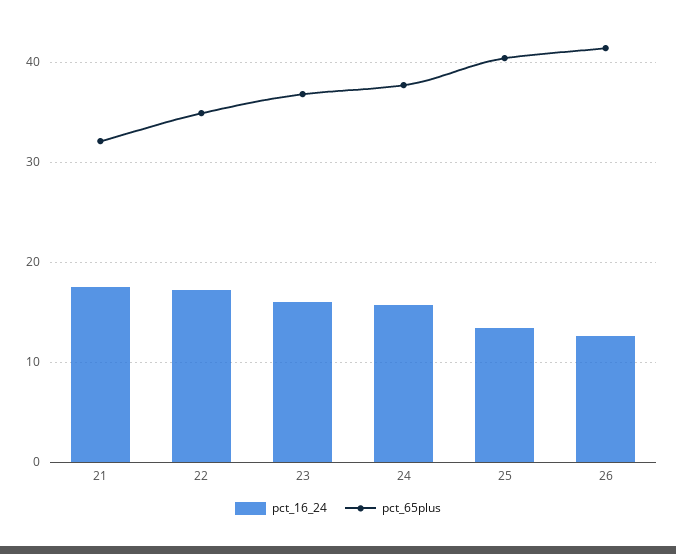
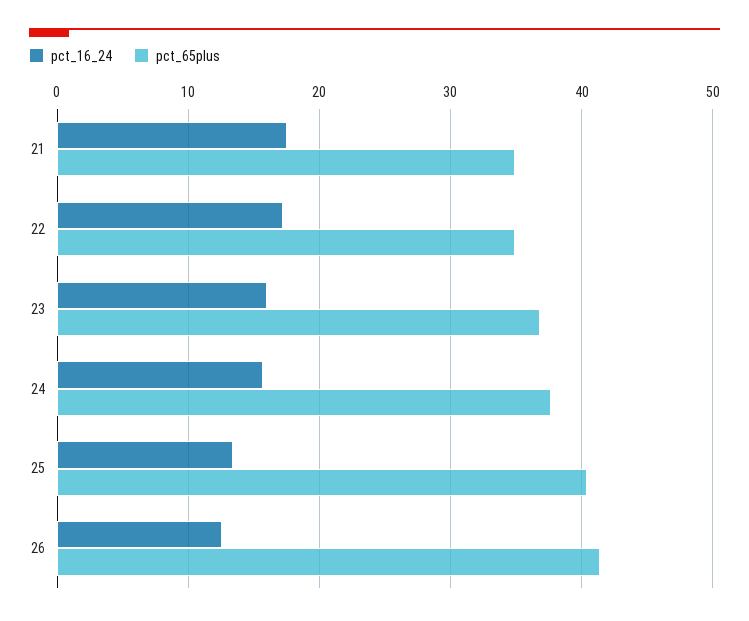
pct_65plus, 21: 32 -> 35

